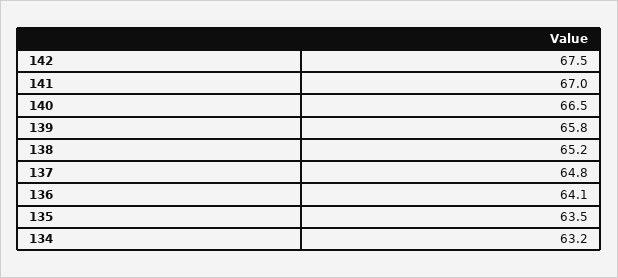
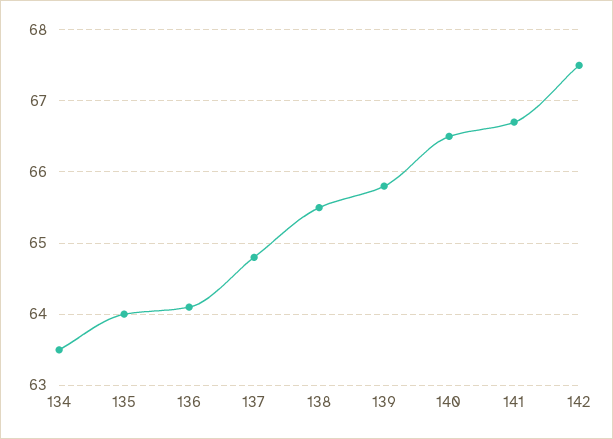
141: 67 -> 66.7
138: 65.2 -> 65.5
135: 63.5 -> 64
134: 63.2 -> 63.5

